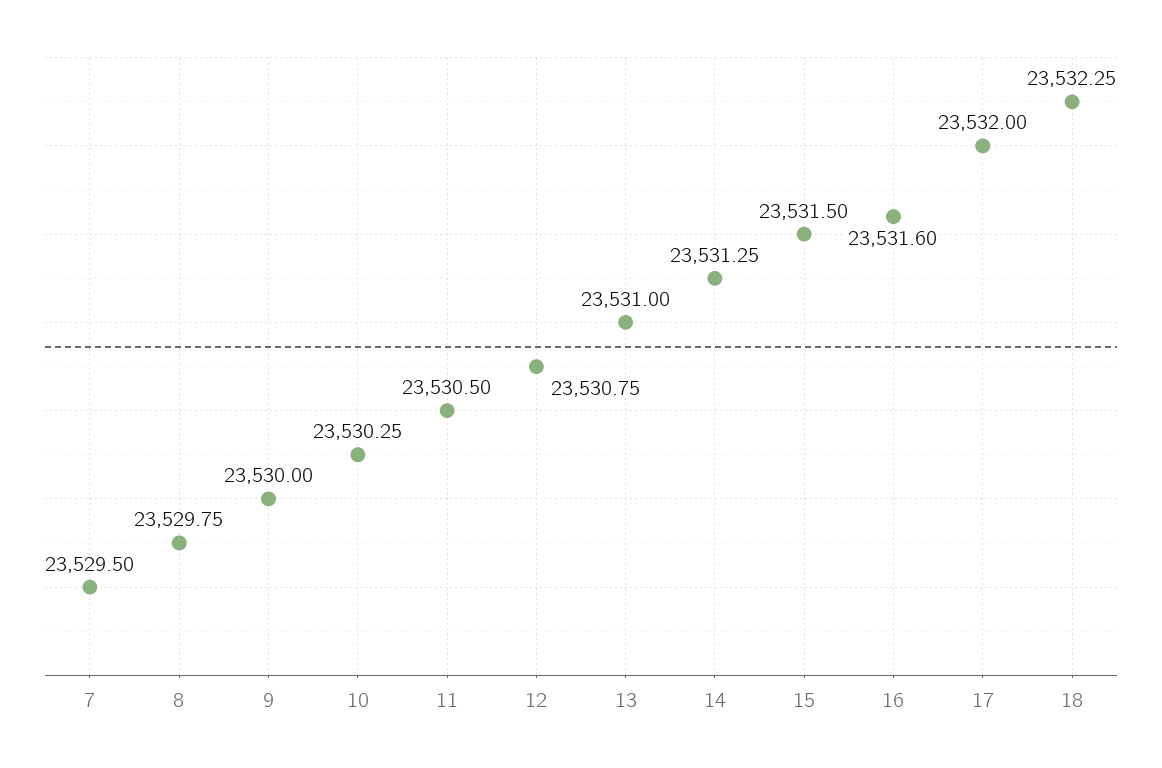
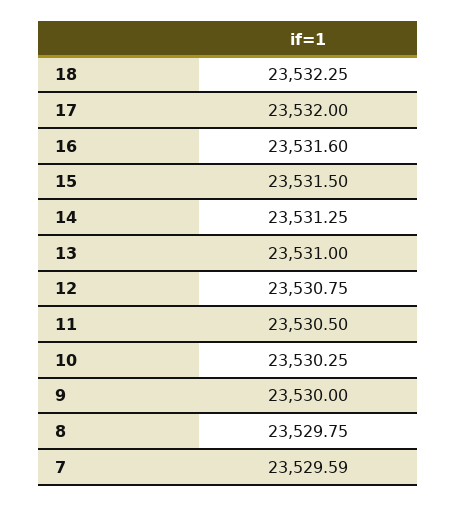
7: 23529.5 -> 23529.59

